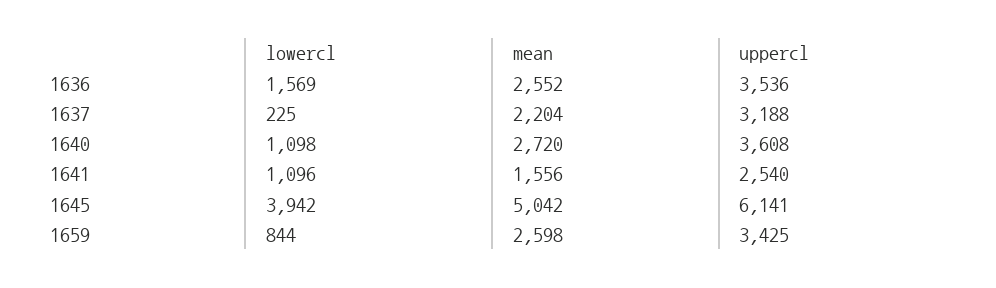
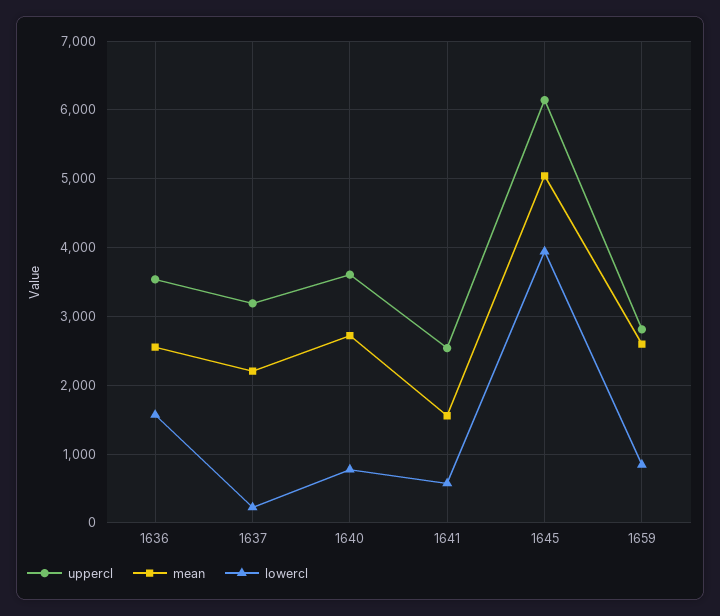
lowercl, 1640: 1098 -> 800
lowercl, 1641: 1096 -> 600
uppercl, 1659: 3425 -> 2800

